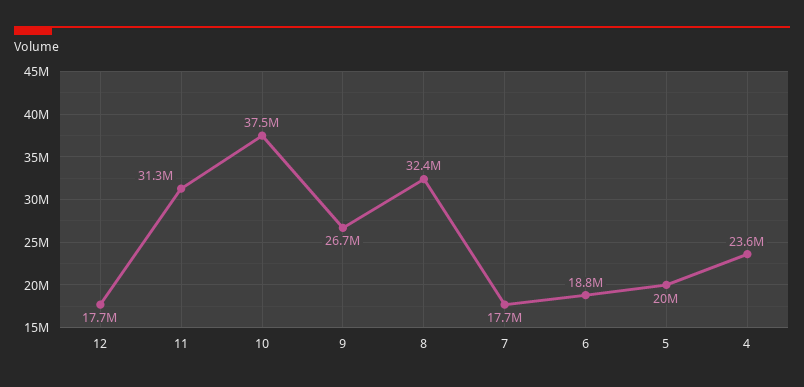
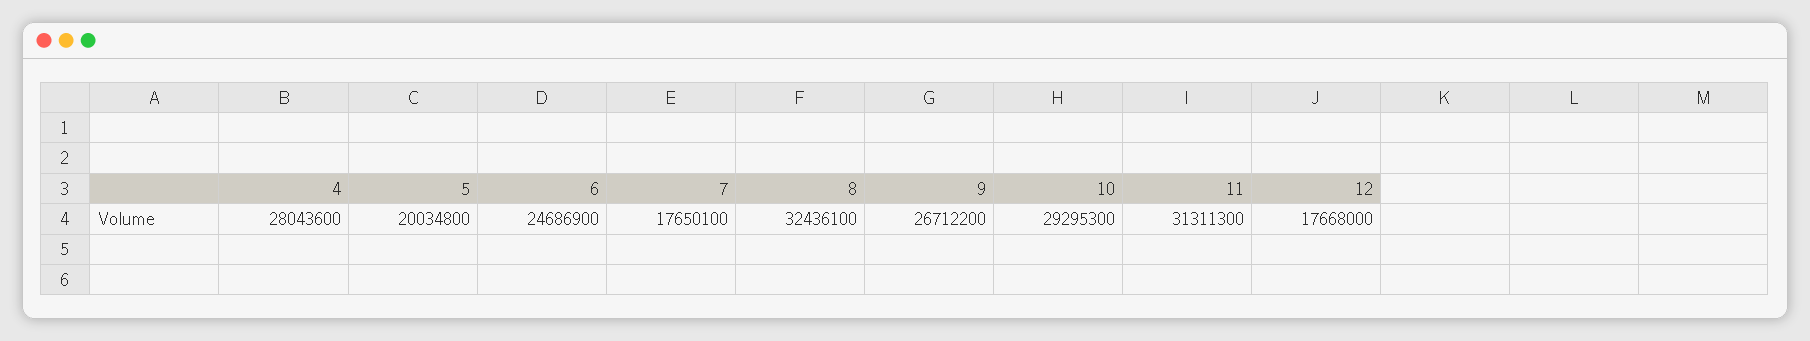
10: 37500000 -> 29295300
6: 18800000 -> 24686900
4: 23600000 -> 28043600

